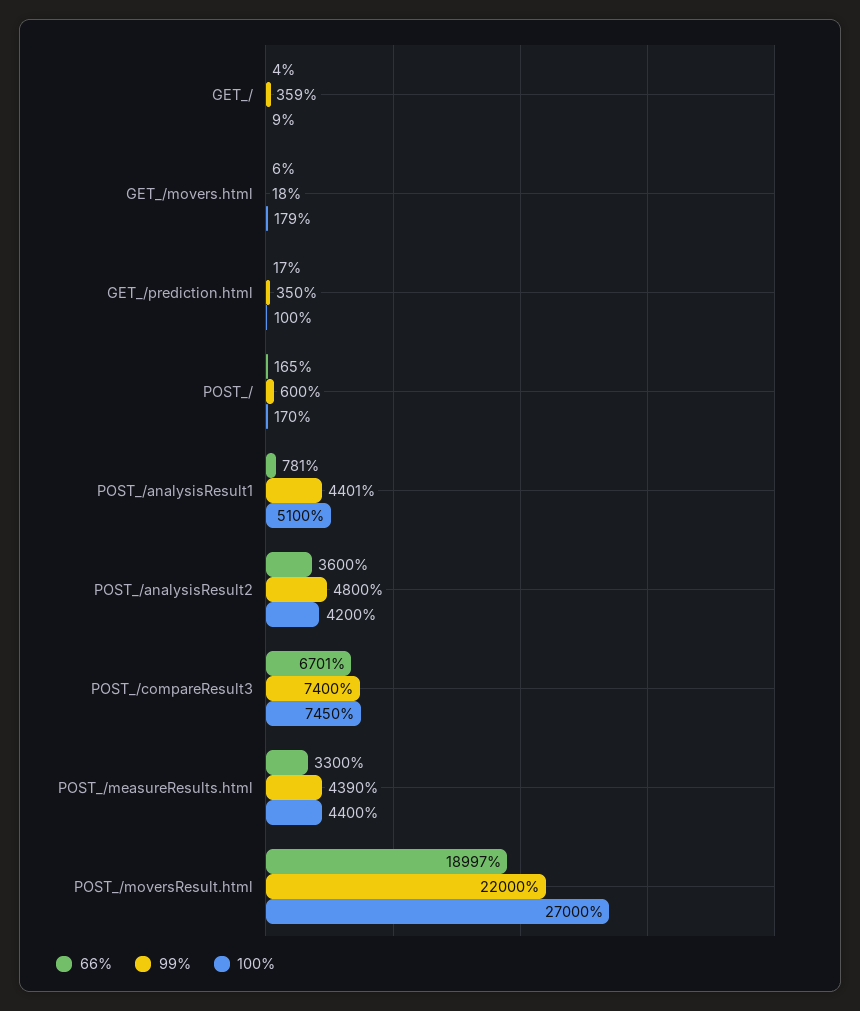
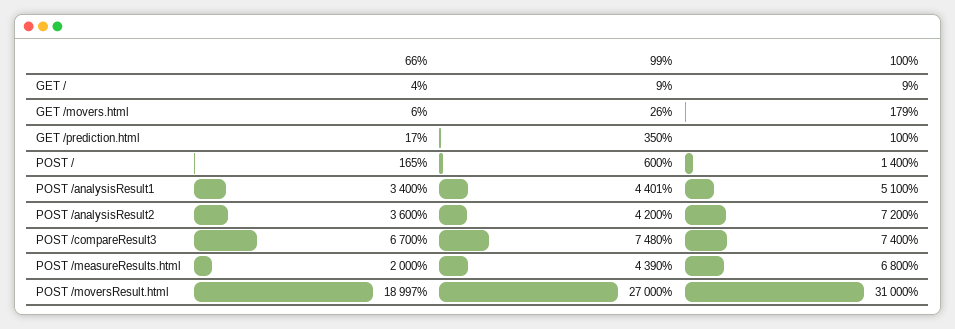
99%, GET_/: 359 -> 9
99%, GET_/movers.html: 18 -> 26
100%, POST_/: 170 -> 1400
66%, POST_/analysisResult1: 781 -> 3400
99%, POST_/analysisResult2: 4800 -> 4200
100%, POST_/analysisResult2: 4200 -> 7200
66%, POST_/compareResult3: 6701 -> 6700
99%, POST_/compareResult3: 7400 -> 7480
100%, POST_/compareResult3: 7450 -> 7400
66%, POST_/measureResults.html: 3300 -> 2000
100%, POST_/measureResults.html: 4400 -> 6800
99%, POST_/moversResult.html: 22000 -> 27000
100%, POST_/moversResult.html: 27000 -> 31000

